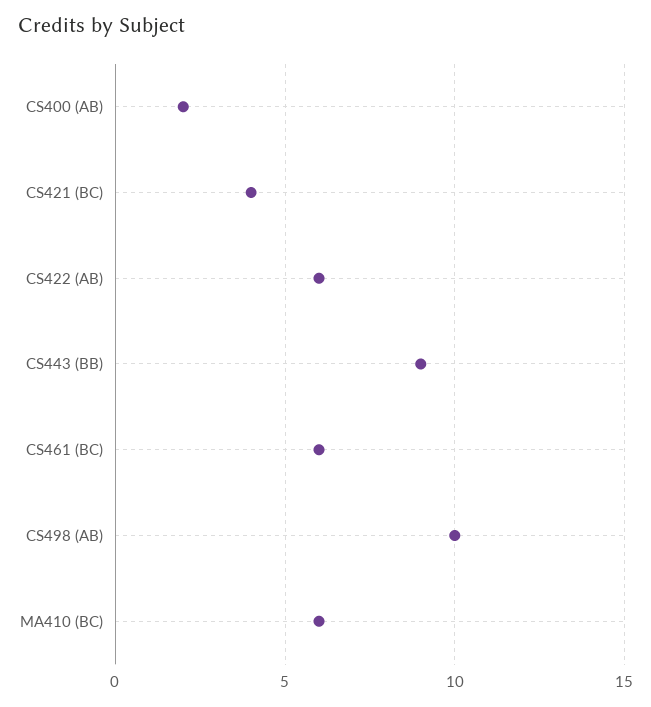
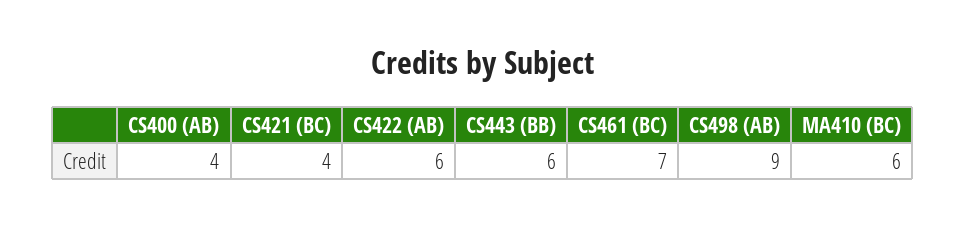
CS400 (AB): 2 -> 4
CS443 (BB): 9 -> 6
CS461 (BC): 6 -> 7
CS498 (AB): 10 -> 9

